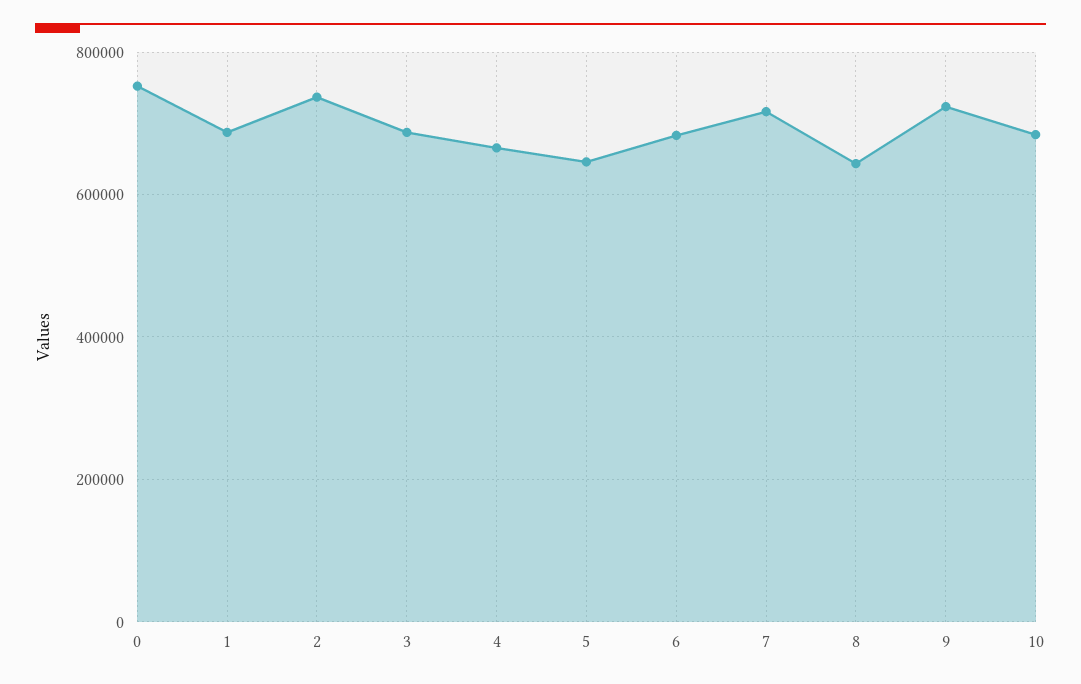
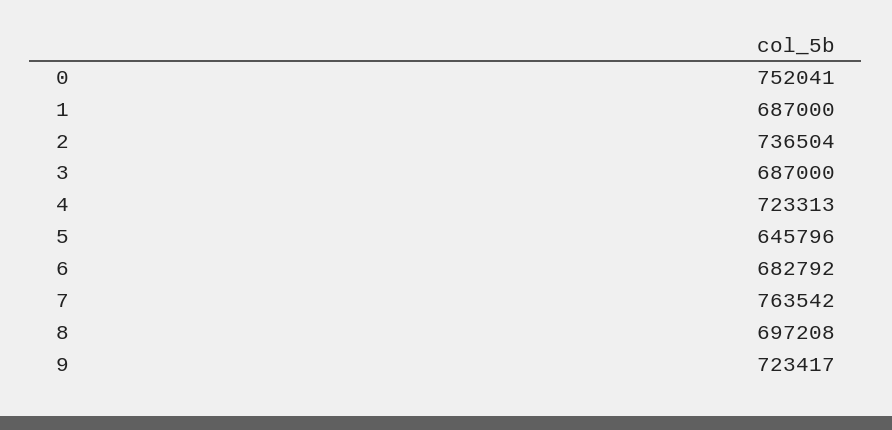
4: 660000 -> 723313
7: 720000 -> 763542
8: 640000 -> 697208
10: 680000 -> none

